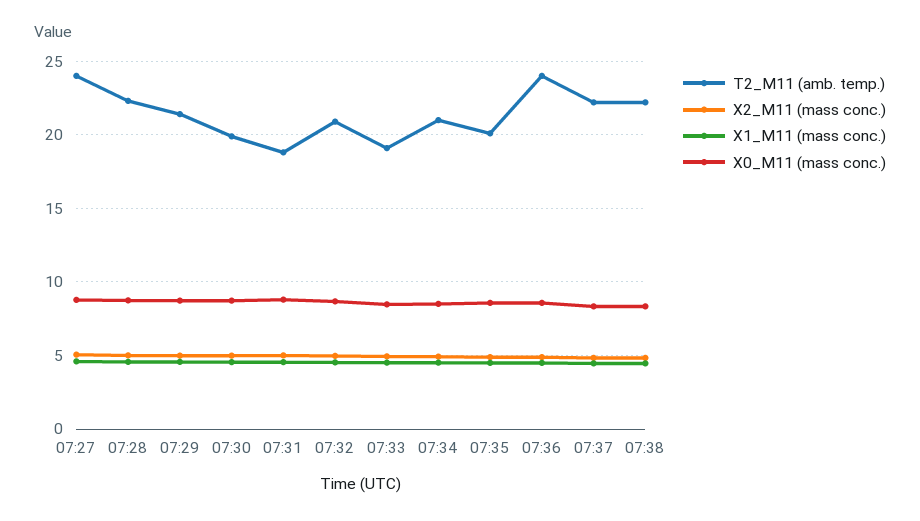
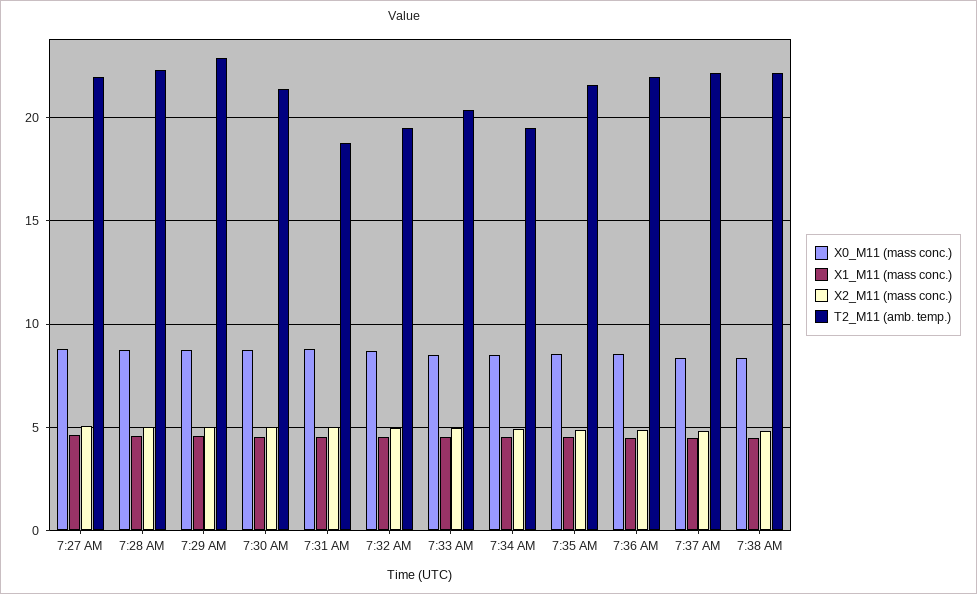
T2_M11 (amb. temp.), 07:27: 24 -> 22
T2_M11 (amb. temp.), 07:29: 21.5 -> 23
T2_M11 (amb. temp.), 07:30: 20 -> 21.5
T2_M11 (amb. temp.), 07:32: 21 -> 19.5
T2_M11 (amb. temp.), 07:33: 19 -> 20.5
T2_M11 (amb. temp.), 07:34: 21 -> 19.5
T2_M11 (amb. temp.), 07:35: 20 -> 21.5
T2_M11 (amb. temp.), 07:36: 24 -> 22

